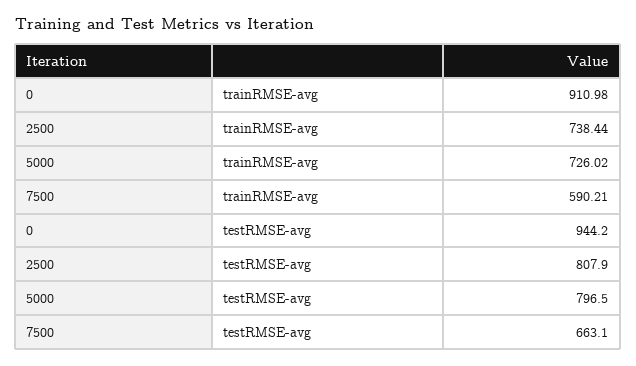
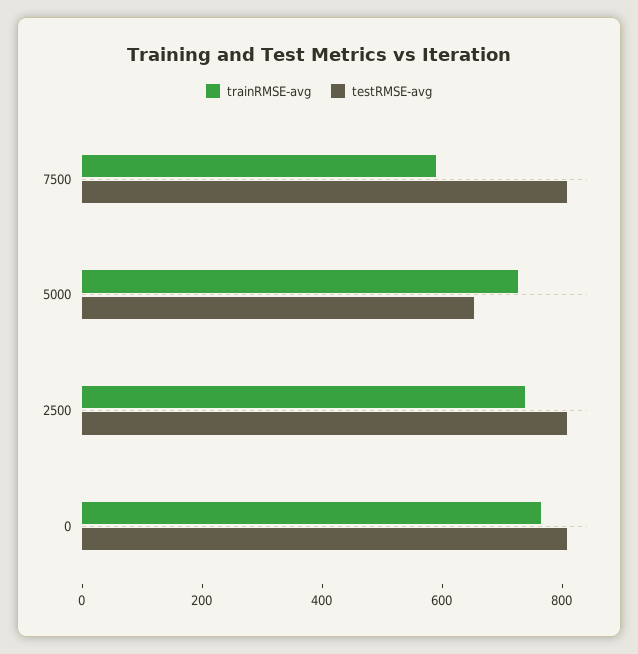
trainRMSE-avg, 0: 910.98 -> 750
testRMSE-avg, 0: 944.2 -> 800
testRMSE-avg, 5000: 796.5 -> 650
testRMSE-avg, 7500: 663.1 -> 800

